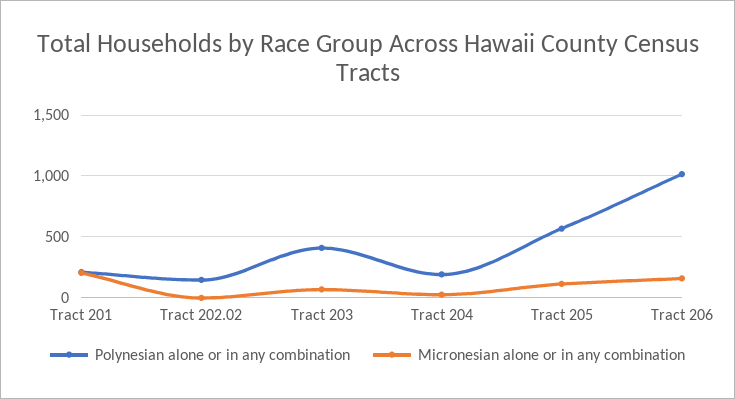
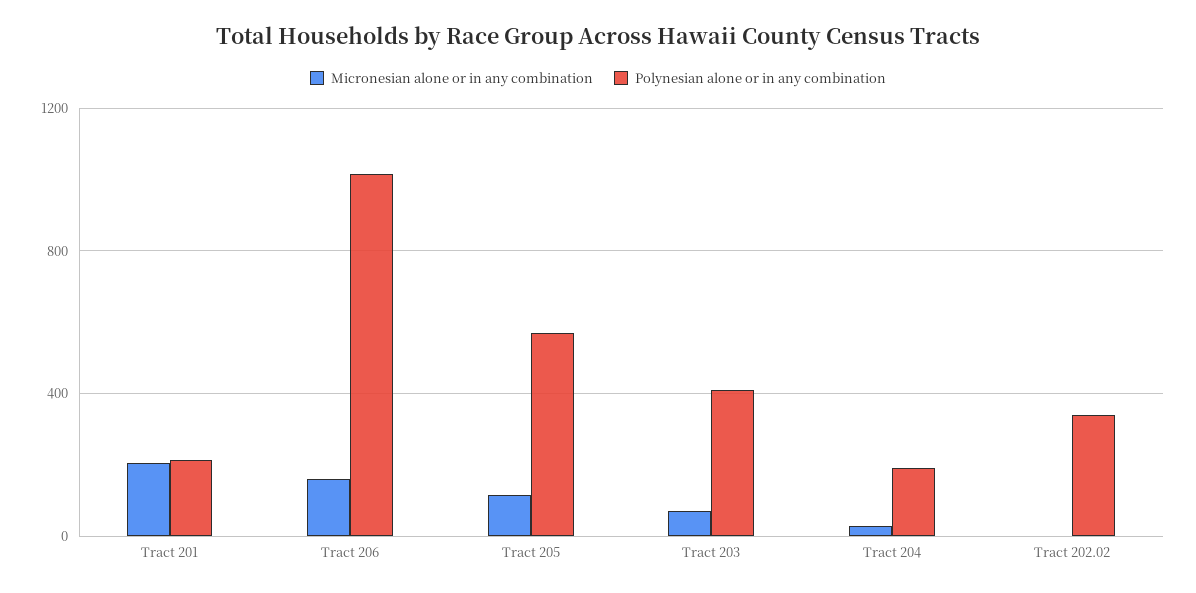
Polynesian alone or in any combination, Tract 202.02: 150 -> 350

